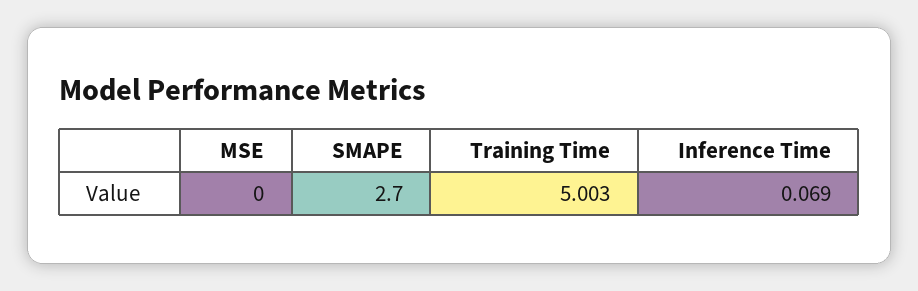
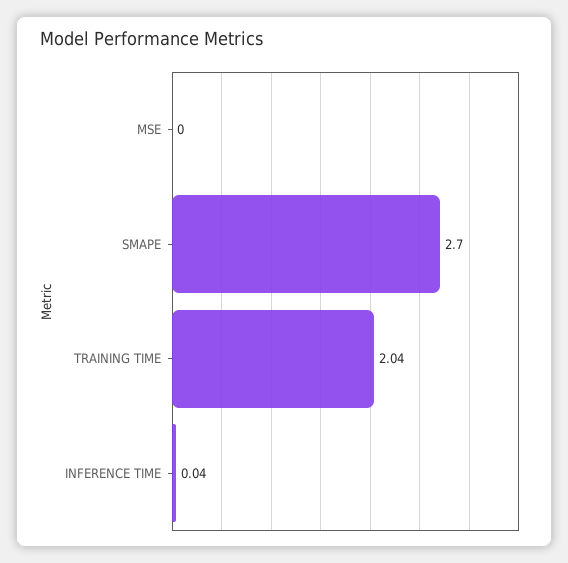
Training Time: 5.003 -> 2.04
Inference Time: 0.069 -> 0.04

